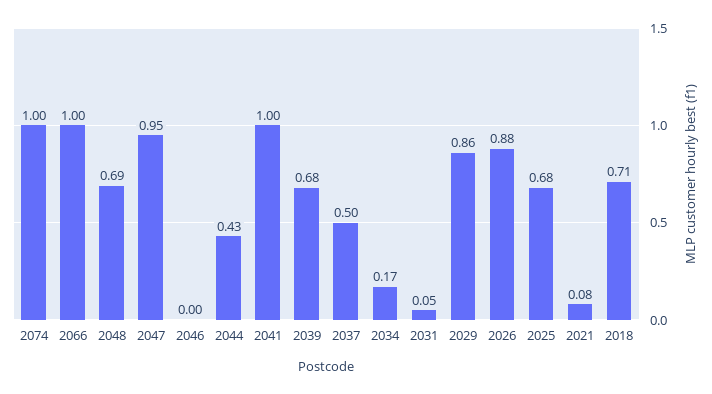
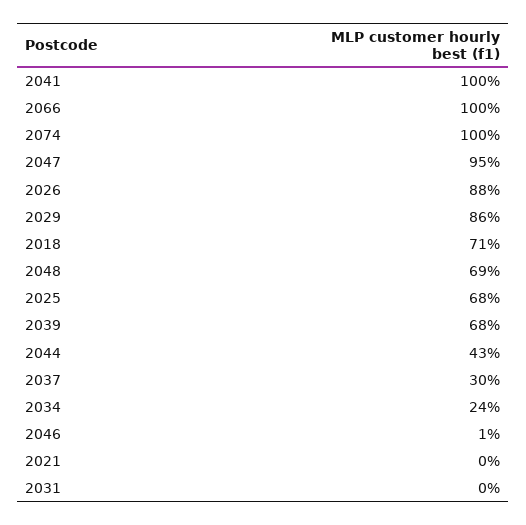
2046: 0 -> 0.01
2037: 0.5 -> 0.3
2034: 0.17 -> 0.24
2031: 0.05 -> 0
2021: 0.08 -> 0

